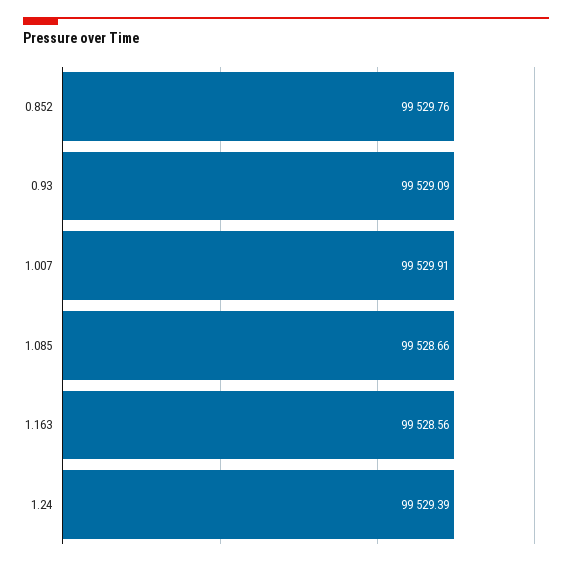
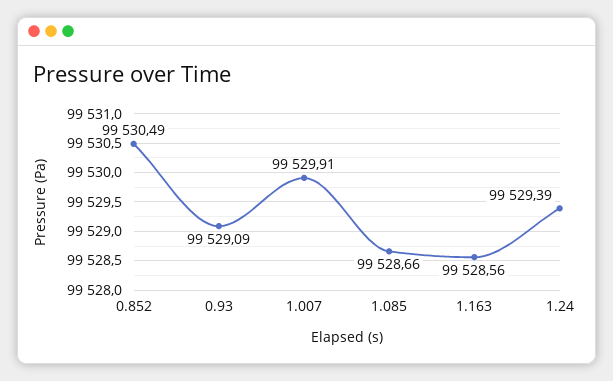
0.852: 99529.76 -> 99530.49

